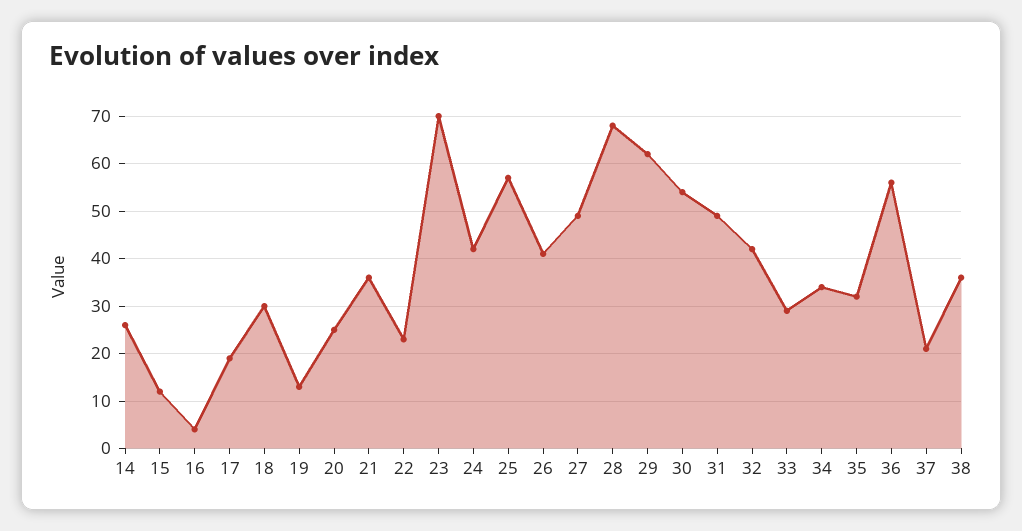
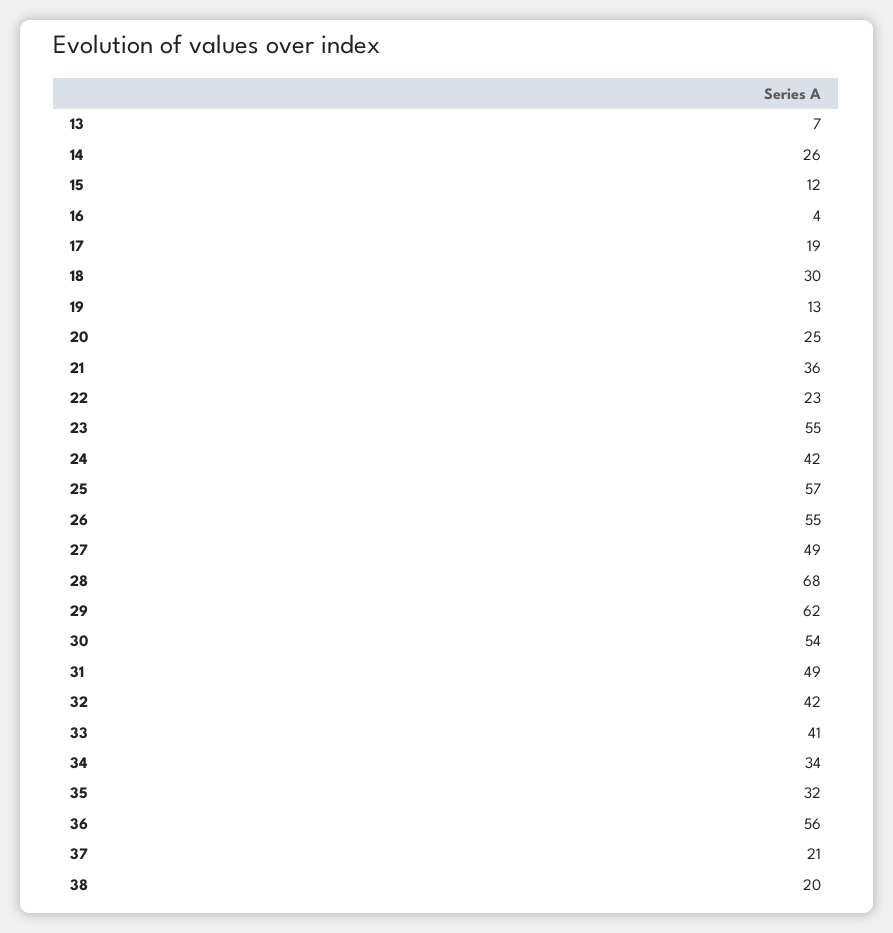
23: 70 -> 55
26: 40 -> 55
33: 30 -> 41
38: 35 -> 20
13: none -> 7

